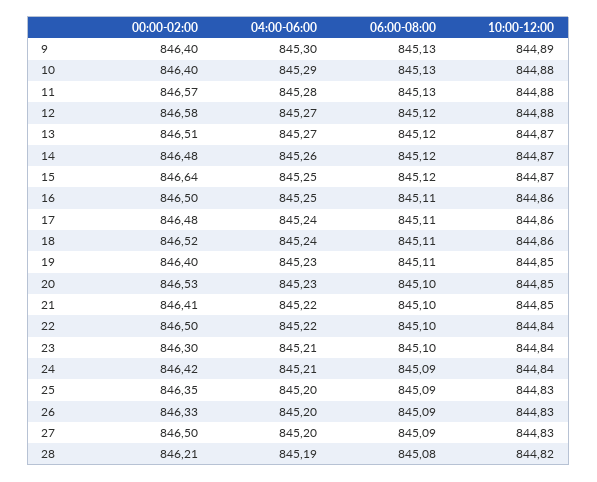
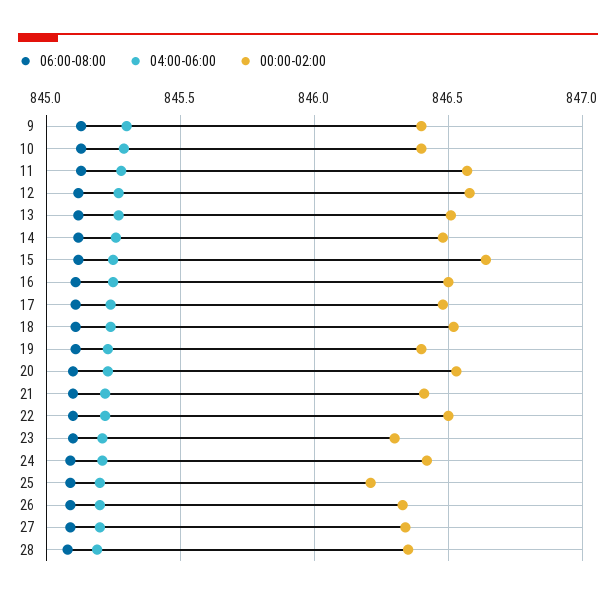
10:00-12:00, 9: 844.89 -> none
10:00-12:00, 10: 844.88 -> none
10:00-12:00, 11: 844.88 -> none
10:00-12:00, 12: 844.88 -> none
10:00-12:00, 13: 844.87 -> none
10:00-12:00, 14: 844.87 -> none
10:00-12:00, 15: 844.87 -> none
10:00-12:00, 16: 844.86 -> none
10:00-12:00, 17: 844.86 -> none
10:00-12:00, 18: 844.86 -> none
10:00-12:00, 19: 844.85 -> none
10:00-12:00, 20: 844.85 -> none
10:00-12:00, 21: 844.85 -> none
10:00-12:00, 22: 844.84 -> none
10:00-12:00, 23: 844.84 -> none
10:00-12:00, 24: 844.84 -> none
00:00-02:00, 25: 846.35 -> 846.2
10:00-12:00, 25: 844.83 -> none
10:00-12:00, 26: 844.83 -> none
00:00-02:00, 27: 846.5 -> 846.35
10:00-12:00, 27: 844.83 -> none
00:00-02:00, 28: 846.21 -> 846.35
10:00-12:00, 28: 844.82 -> none

